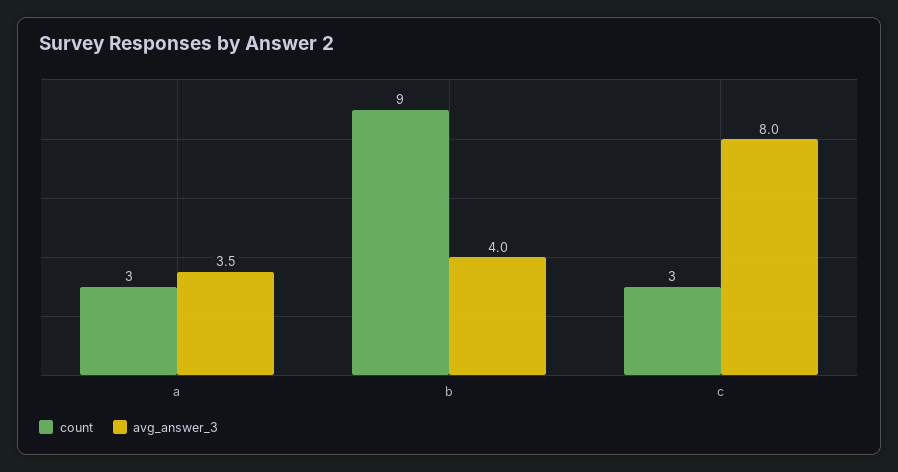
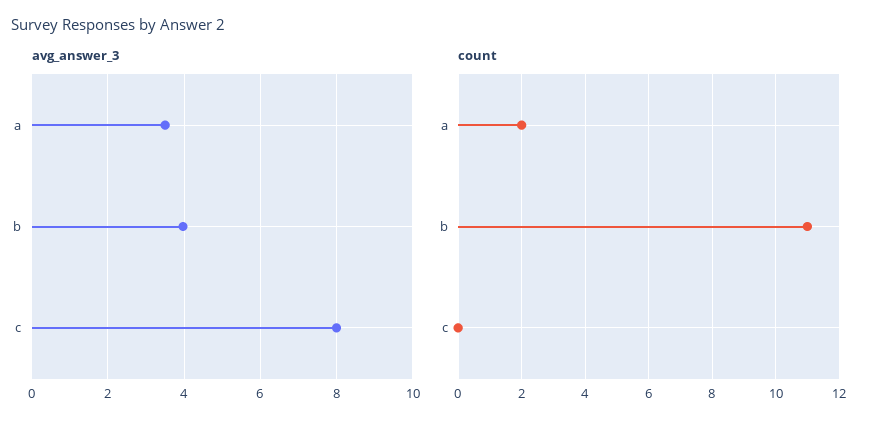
count, a: 3 -> 2
count, b: 9 -> 11
count, c: 3 -> 0

